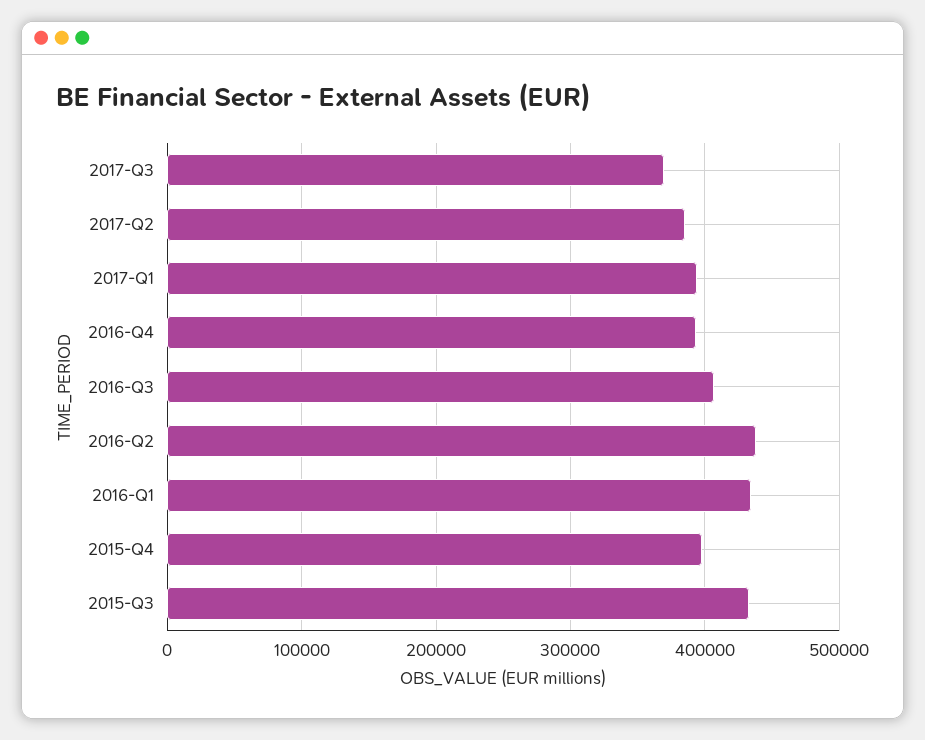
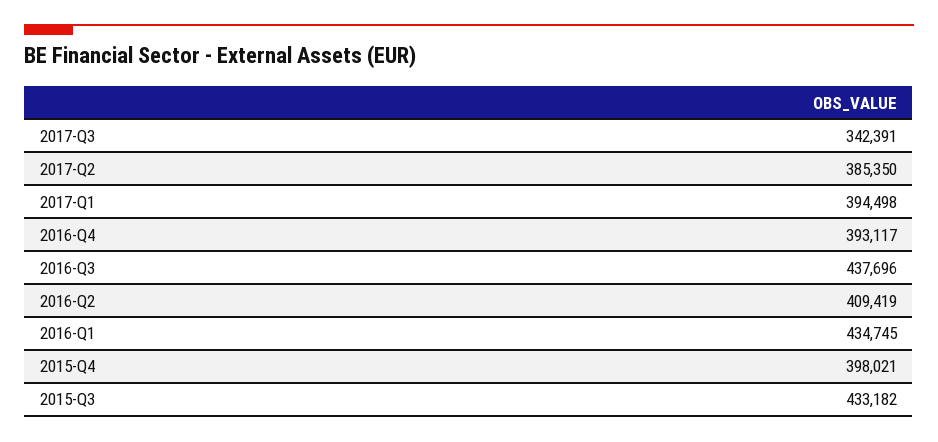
2017-Q3: 370000 -> 342391
2016-Q3: 410000 -> 437696
2016-Q2: 440000 -> 409419

